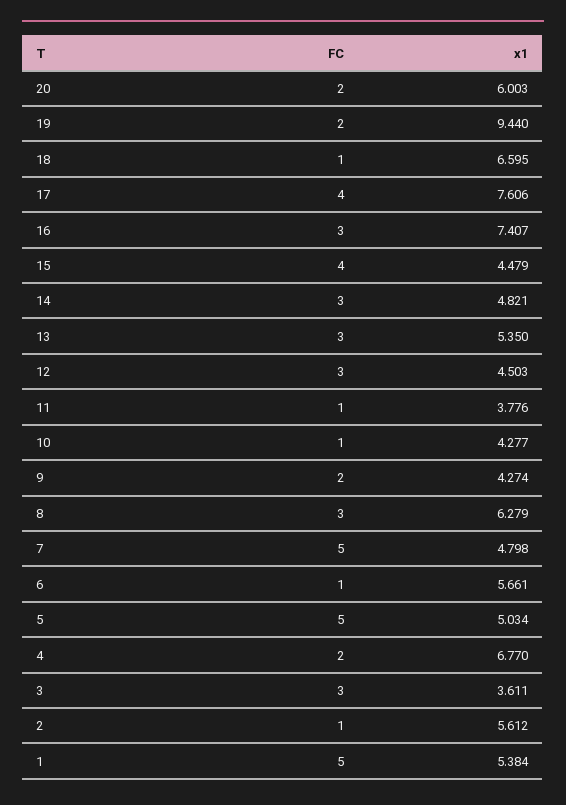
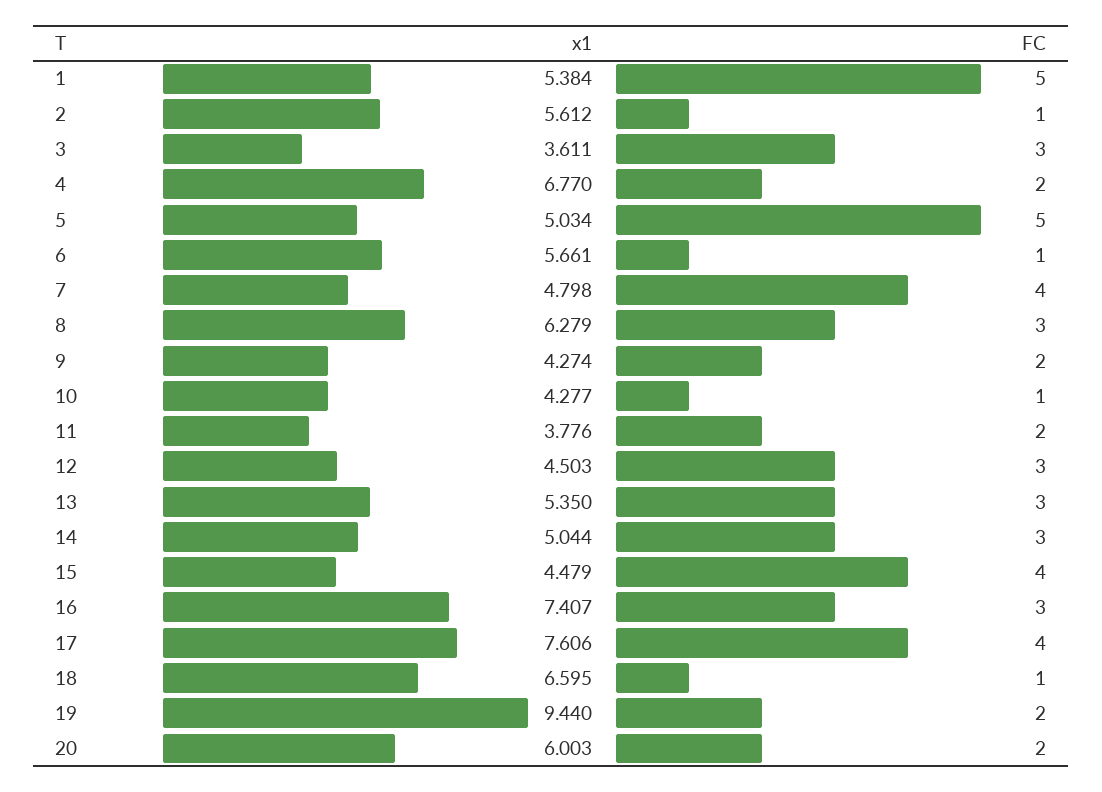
x1, 14: 4.821 -> 5.044
FC, 11: 1 -> 2
FC, 7: 5 -> 4

